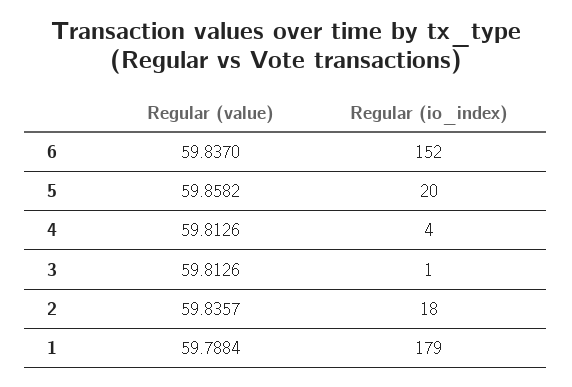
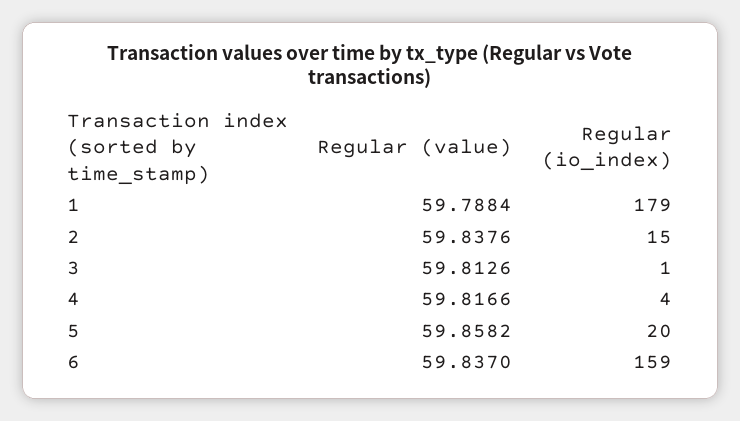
Regular (io_index), 6: 152 -> 159
Regular (value), 4: 59.8126 -> 59.8166
Regular (value), 2: 59.8357 -> 59.8376
Regular (io_index), 2: 18 -> 15

